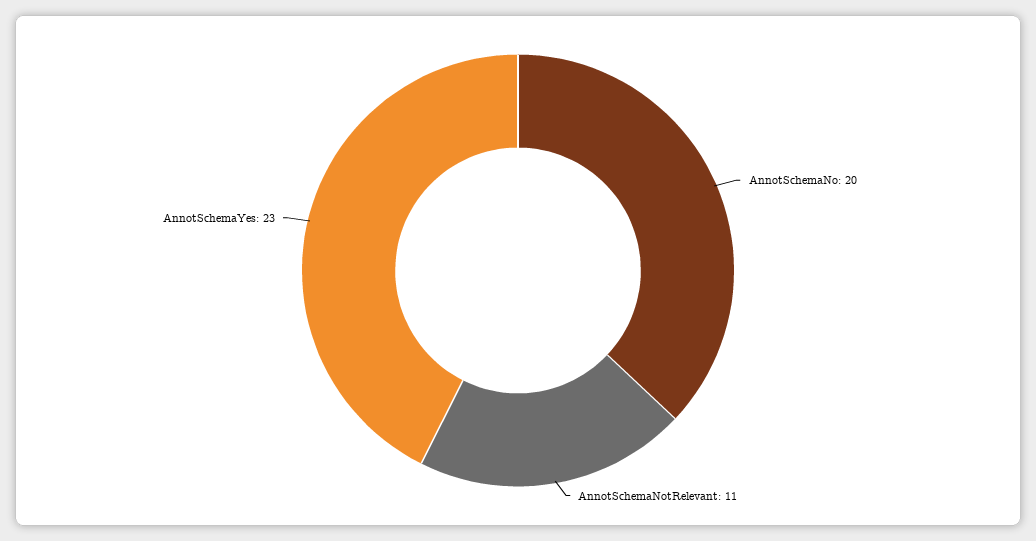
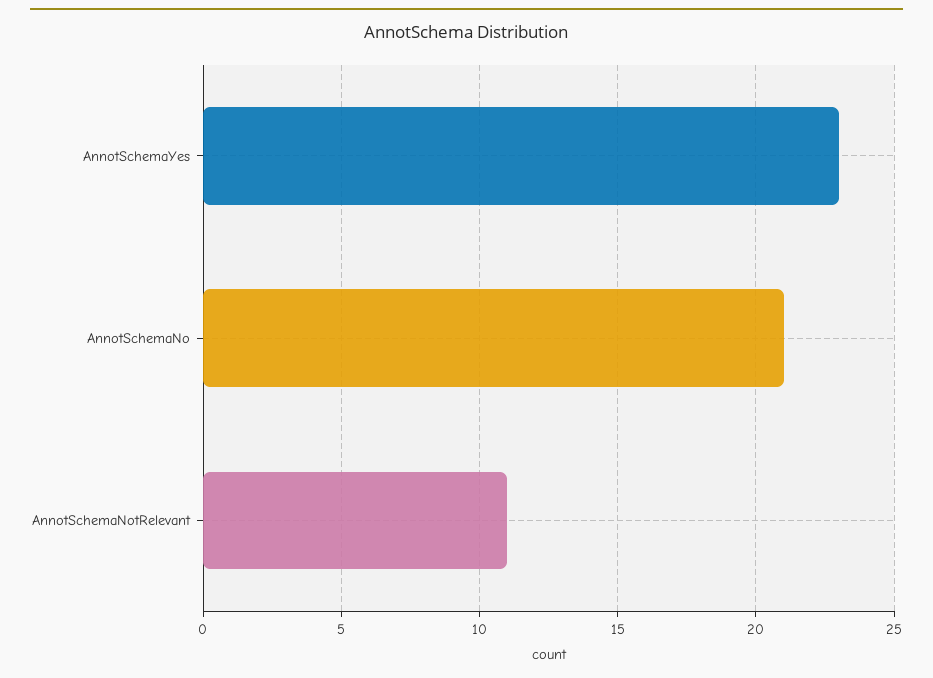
AnnotSchemaNo: 20 -> 21

